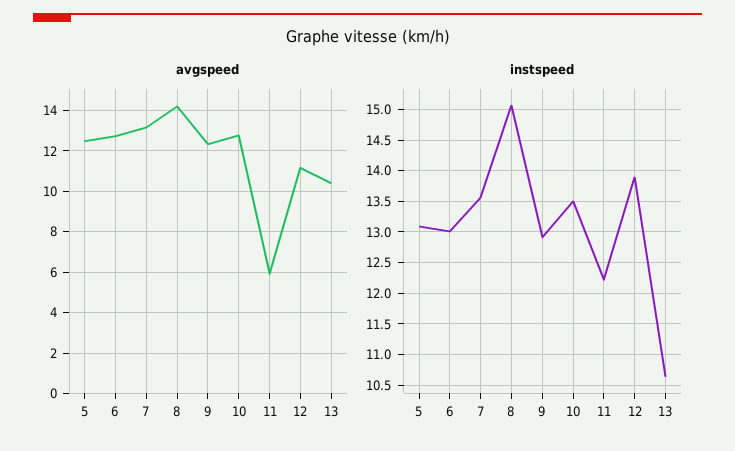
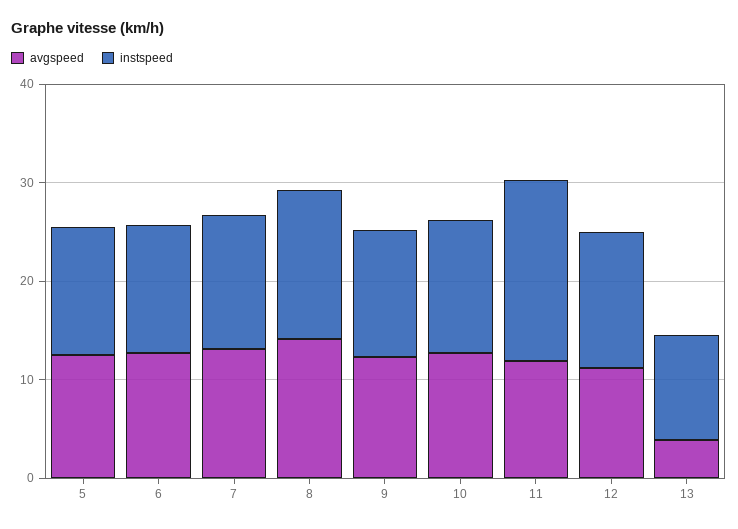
avgspeed, 11: 6 -> 12
avgspeed, 13: 10.5 -> 4
instspeed, 11: 12.2 -> 18

